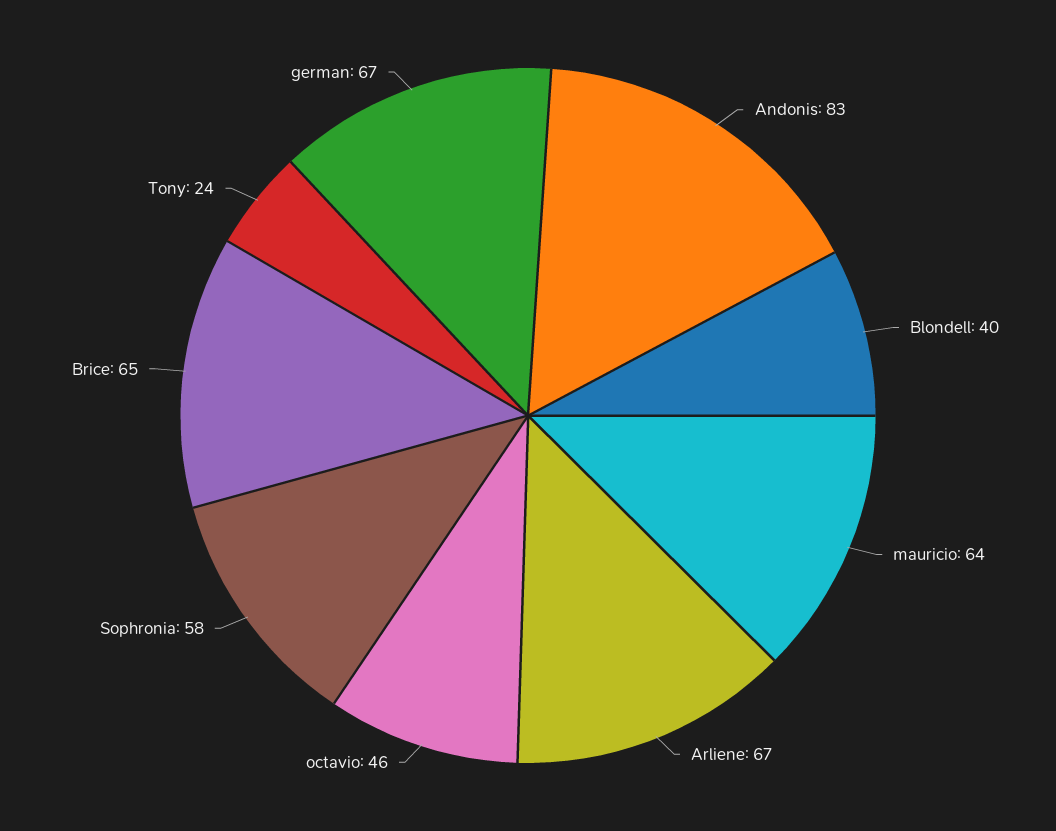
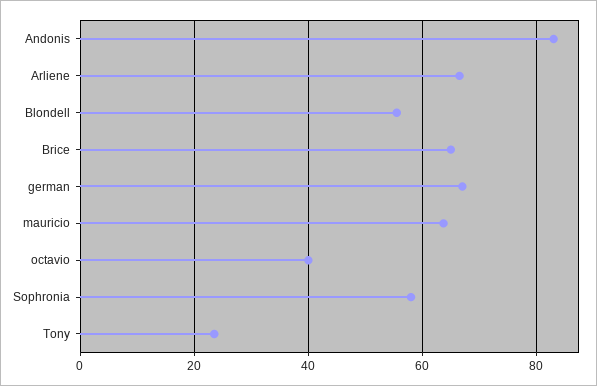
Blondell: 40 -> 56
octavio: 46 -> 40

